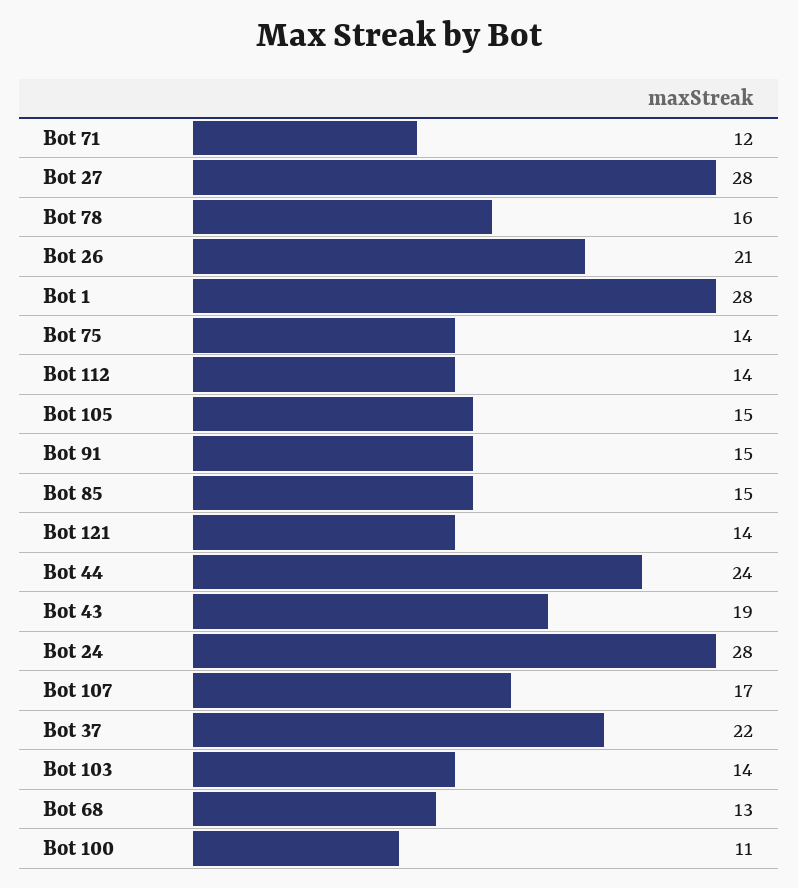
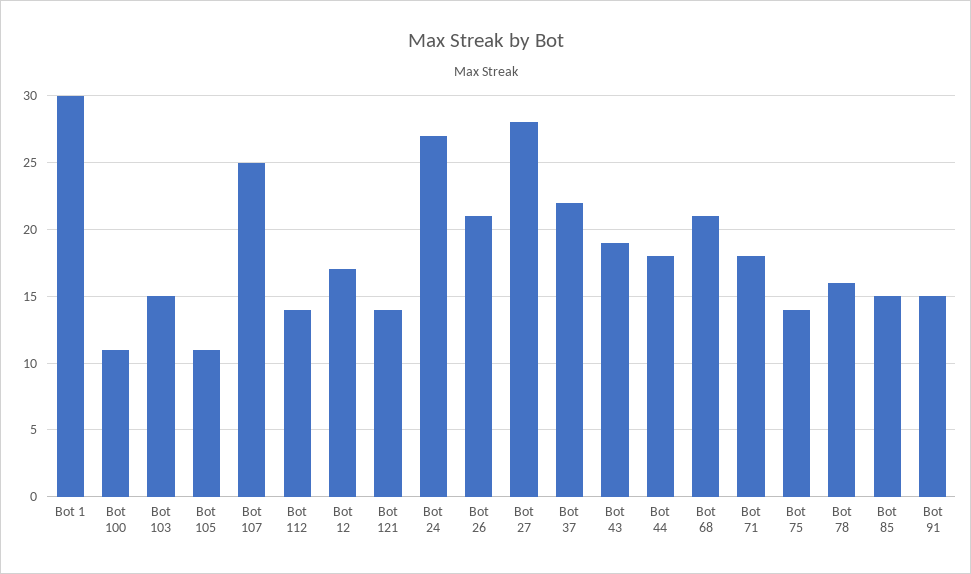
Bot 71: 12 -> 18
Bot 1: 28 -> 30
Bot 105: 15 -> 11
Bot 44: 24 -> 18
Bot 24: 28 -> 27
Bot 107: 17 -> 25
Bot 103: 14 -> 15
Bot 68: 13 -> 21
Bot 12: none -> 17

